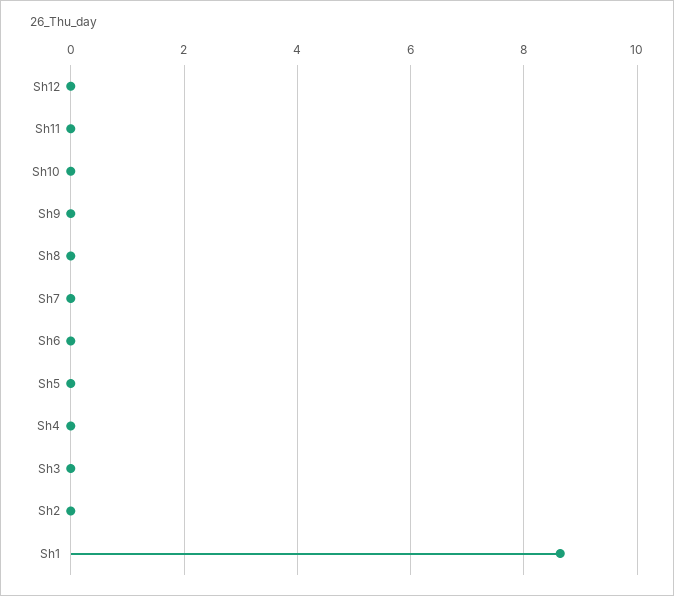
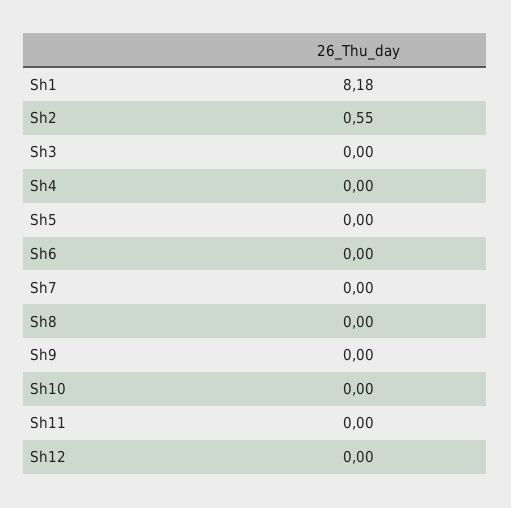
Sh2: 0 -> 0.55
Sh1: 8.6 -> 8.18

